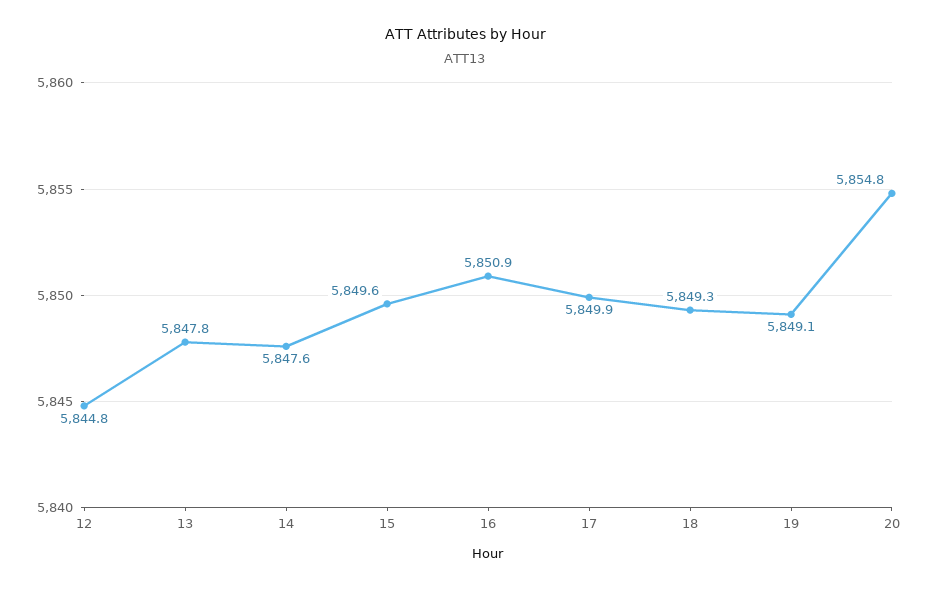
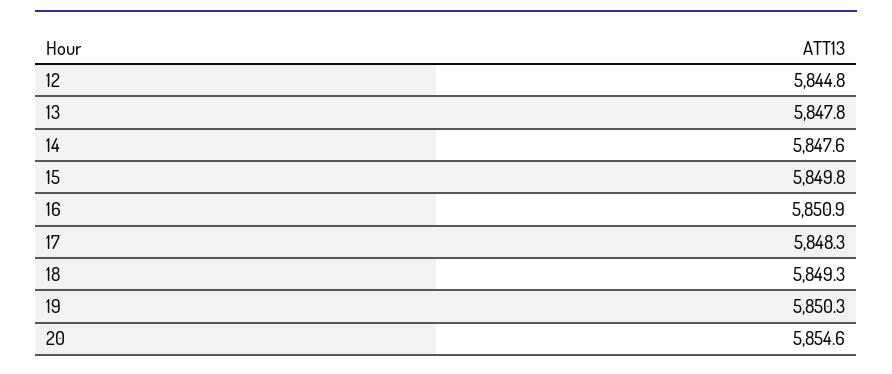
15: 5849.6 -> 5849.8
17: 5849.9 -> 5848.3
19: 5849.1 -> 5850.3
20: 5854.8 -> 5854.6

